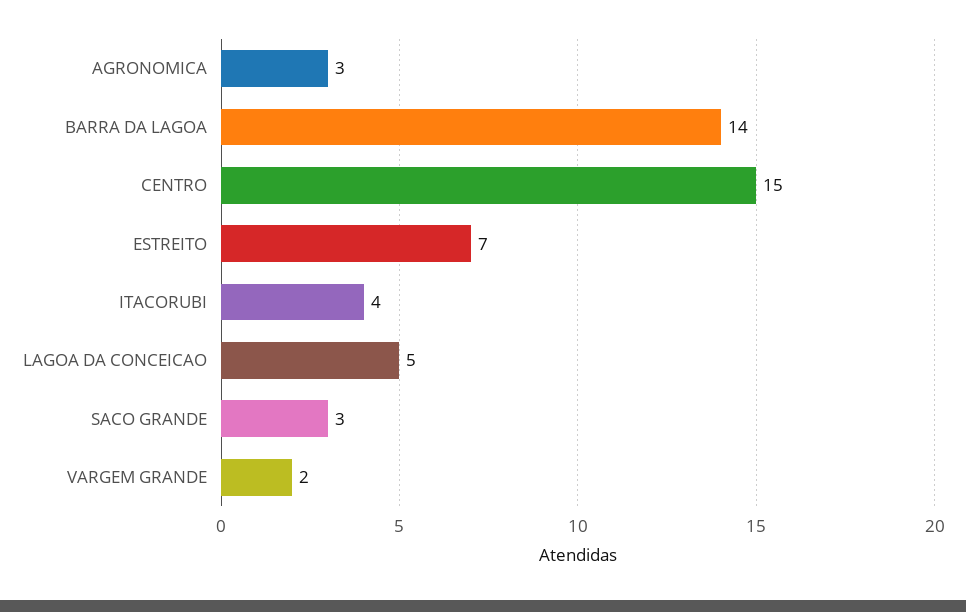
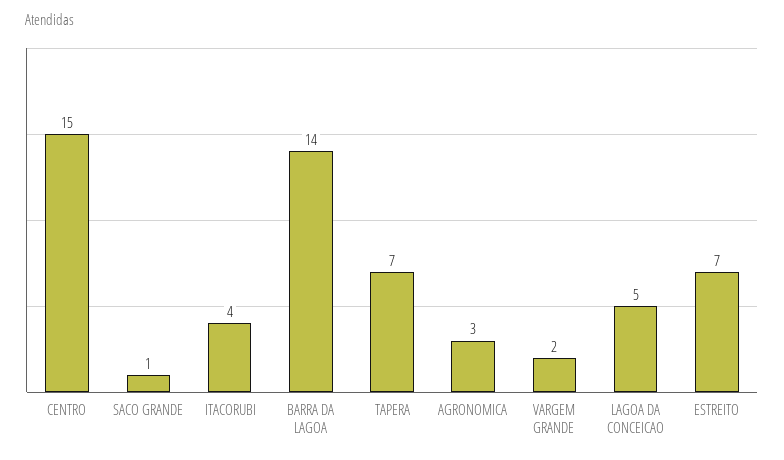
SACO GRANDE: 3 -> 1
TAPERA: none -> 7

